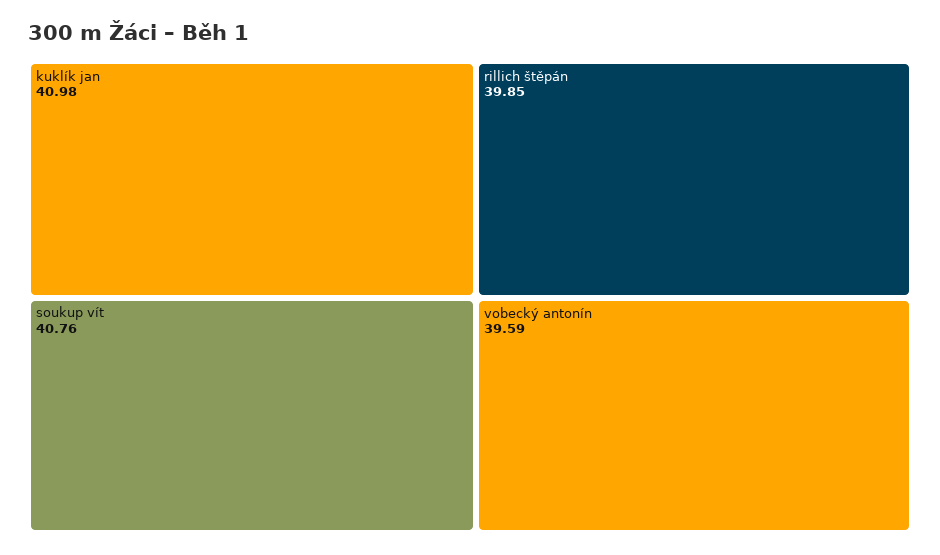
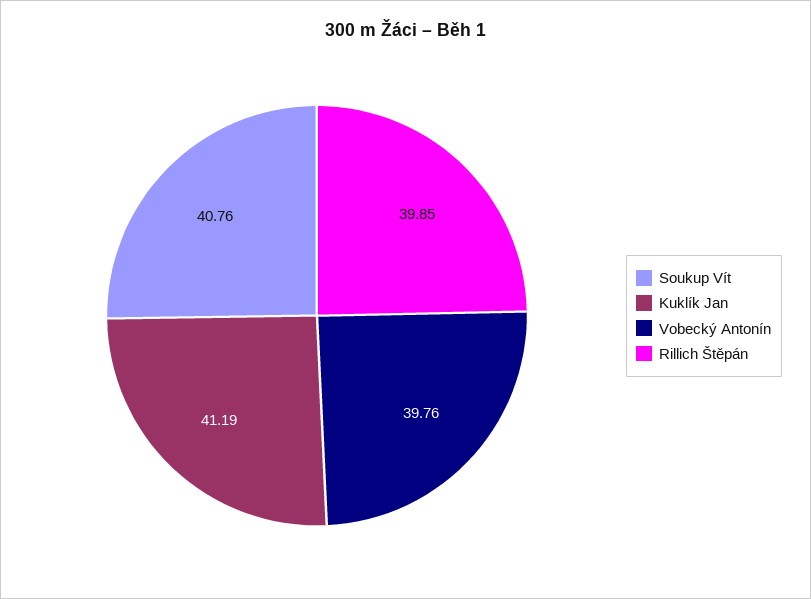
kuklík jan: 40.98 -> 41.19
vobecký antonín: 39.59 -> 39.76

